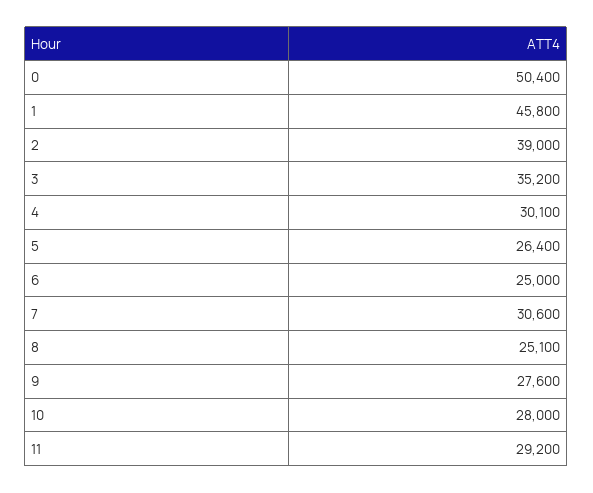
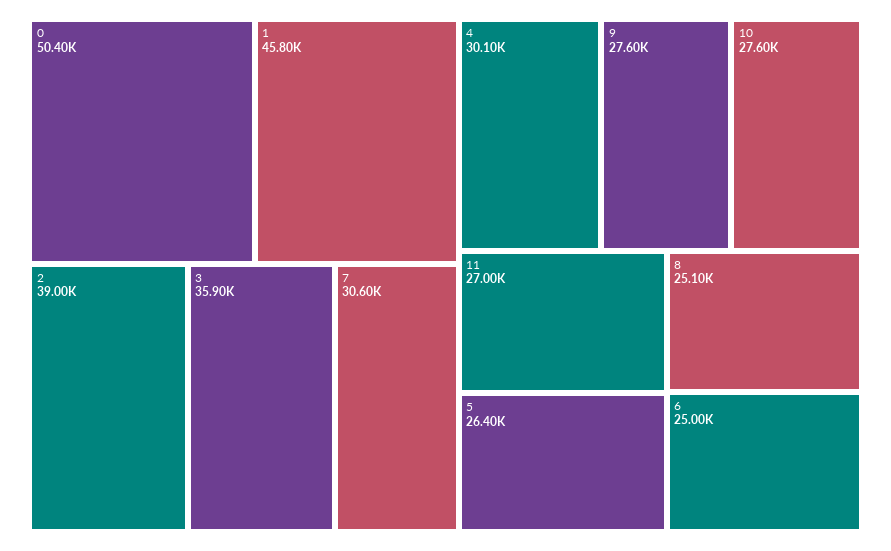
3: 35200 -> 35900
10: 28000 -> 27600
11: 29200 -> 27000

